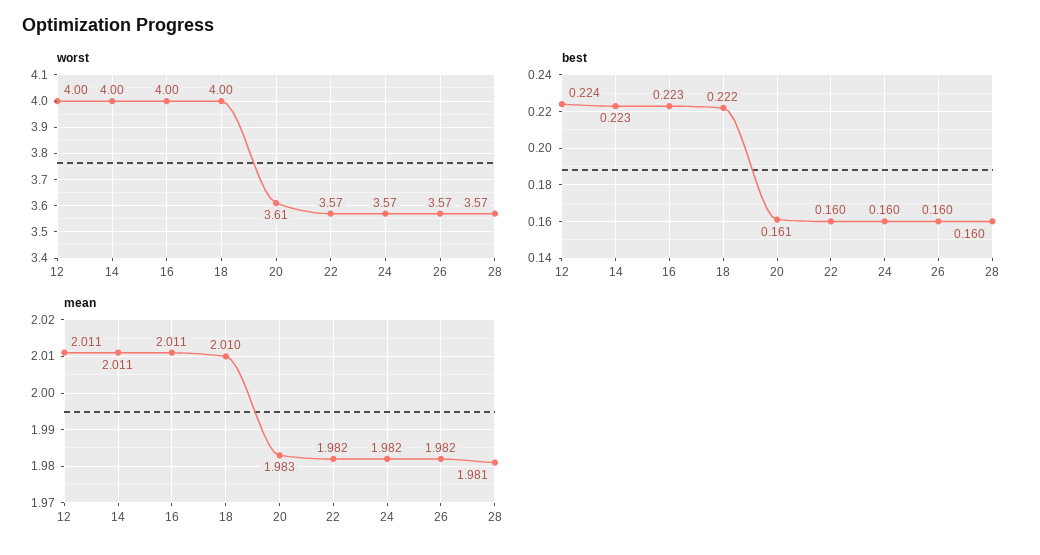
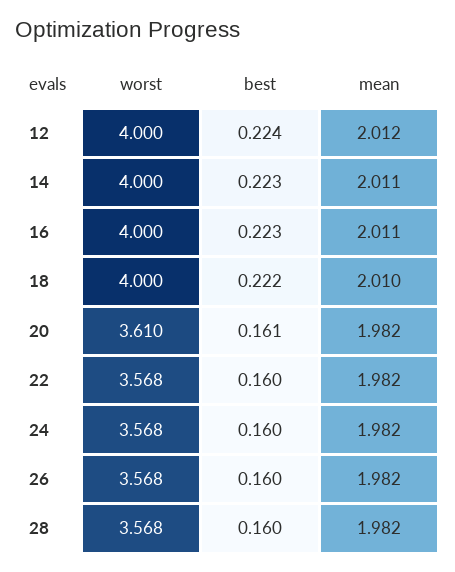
mean, 12: 2.011 -> 2.012
mean, 20: 1.983 -> 1.982
mean, 28: 1.981 -> 1.982

